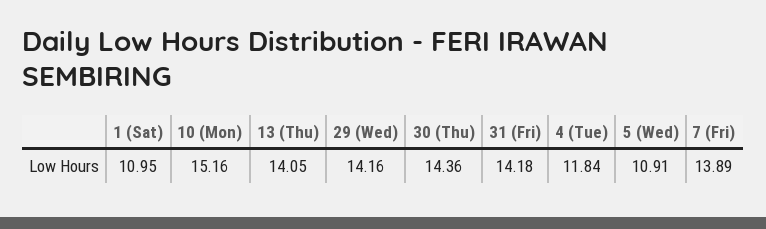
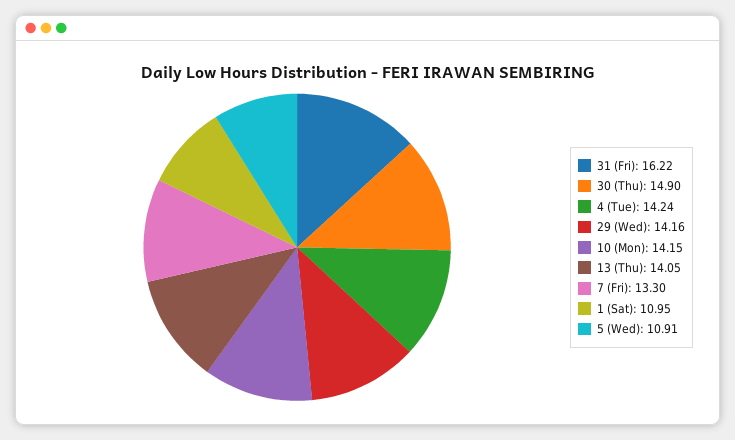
10 (Mon): 15.16 -> 14.15
30 (Thu): 14.36 -> 14.9
31 (Fri): 14.18 -> 16.22
4 (Tue): 11.84 -> 14.24
7 (Fri): 13.89 -> 13.3

